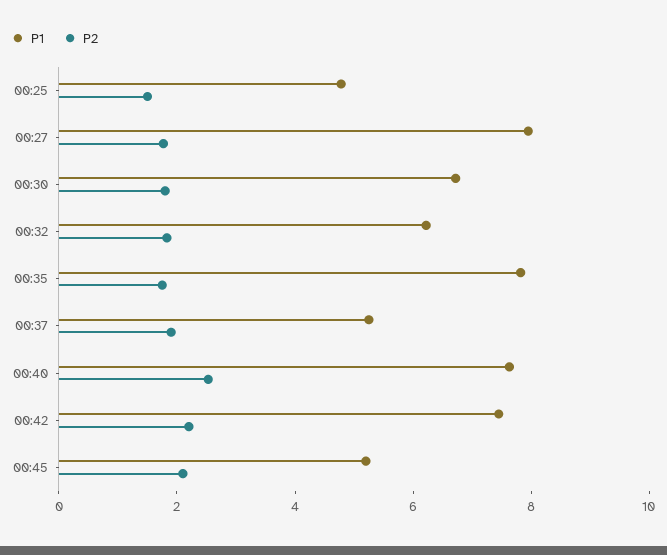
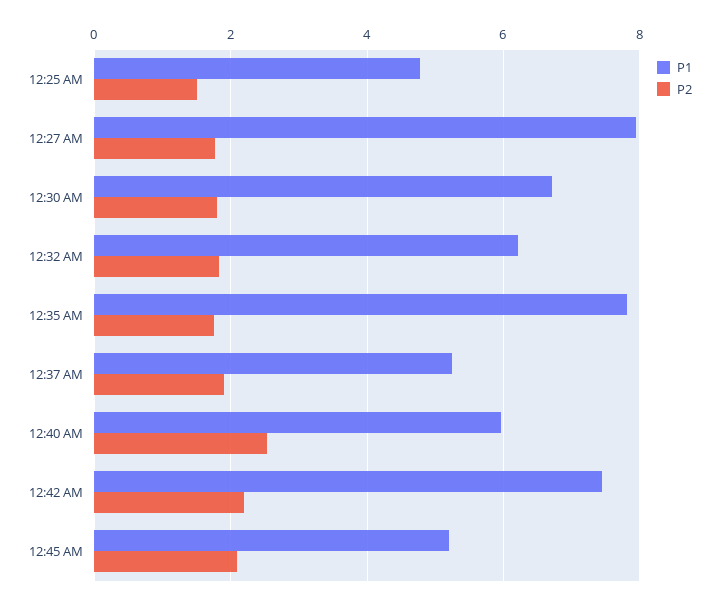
P1, 00:40: 7.5 -> 6

